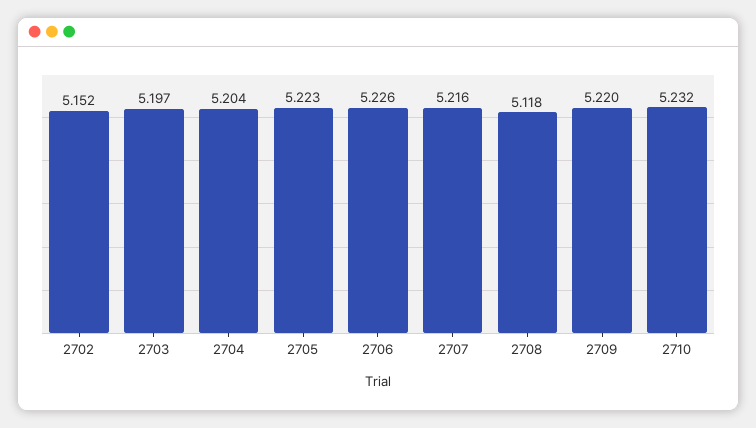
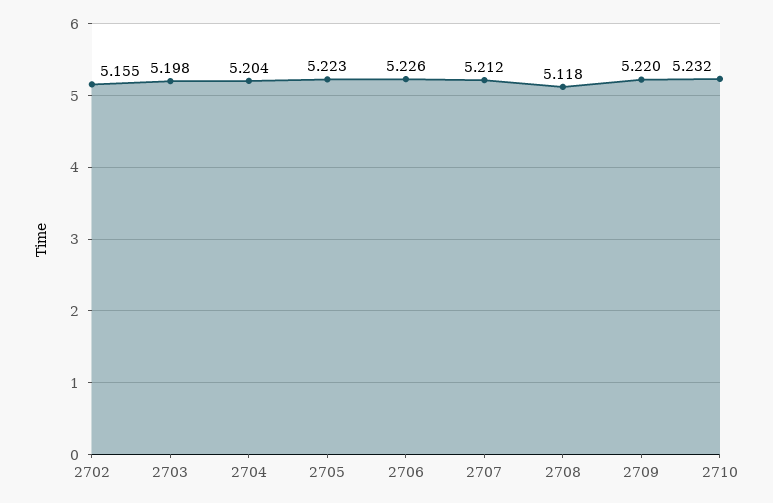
2702: 5.152 -> 5.155
2703: 5.197 -> 5.198
2707: 5.216 -> 5.212

